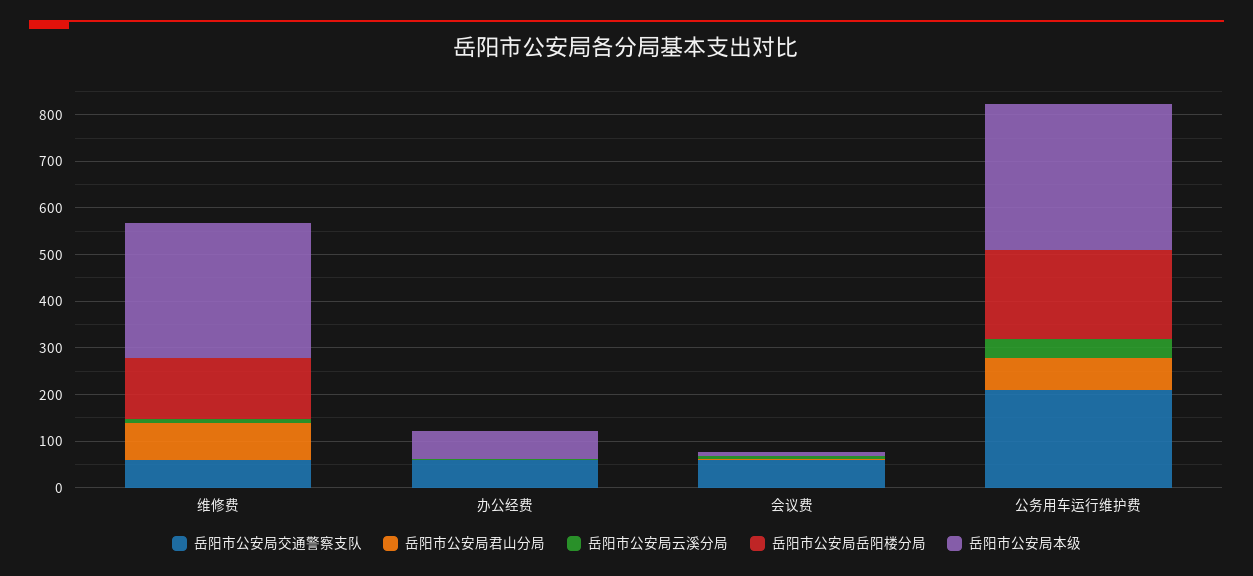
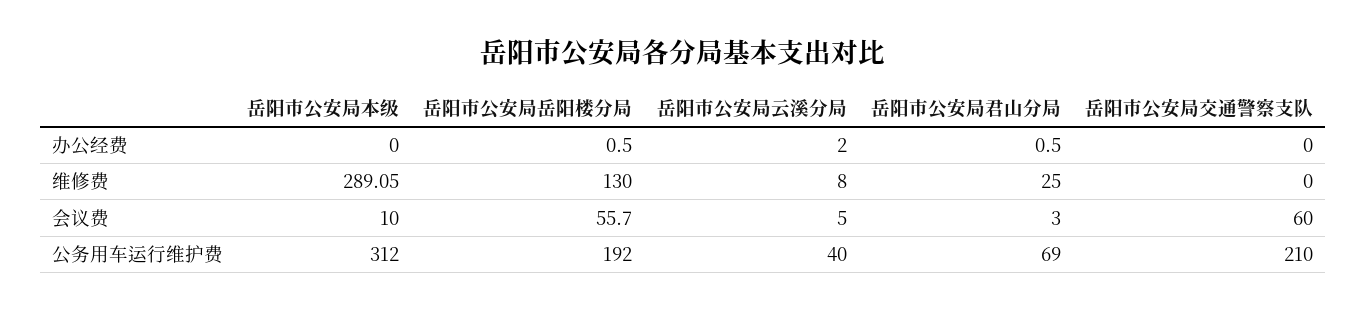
岳阳市公安局交通警察支队, 维修费: 60 -> 0
岳阳市公安局君山分局, 维修费: 80 -> 25
岳阳市公安局交通警察支队, 办公经费: 60 -> 0
岳阳市公安局本级, 办公经费: 60 -> 0
岳阳市公安局岳阳楼分局, 会议费: 0 -> 55.7

